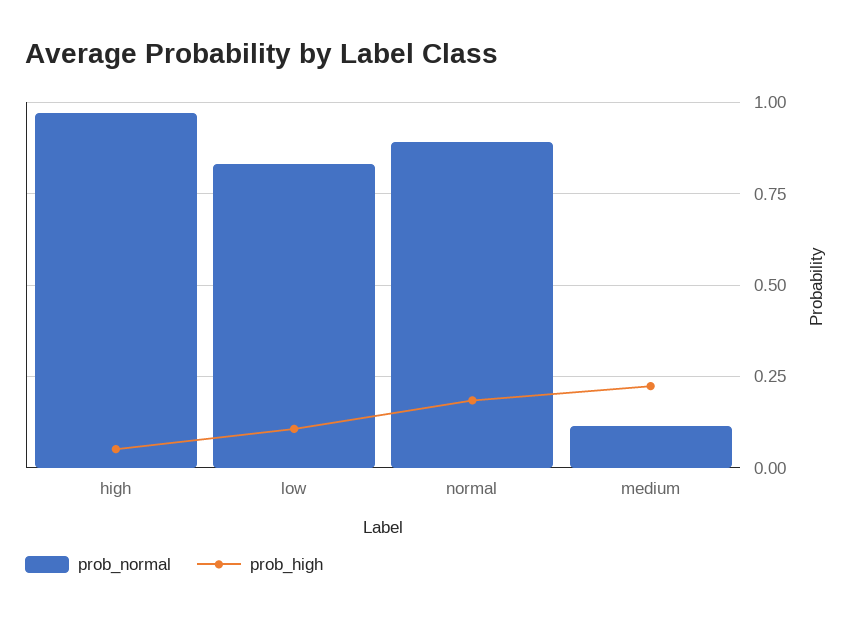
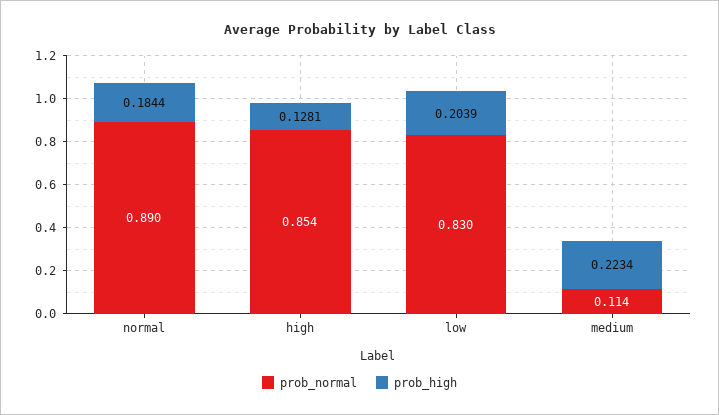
prob_normal, high: 0.975 -> 0.854
prob_high, high: 0.05 -> 0.1281
prob_high, low: 0.1 -> 0.2039

